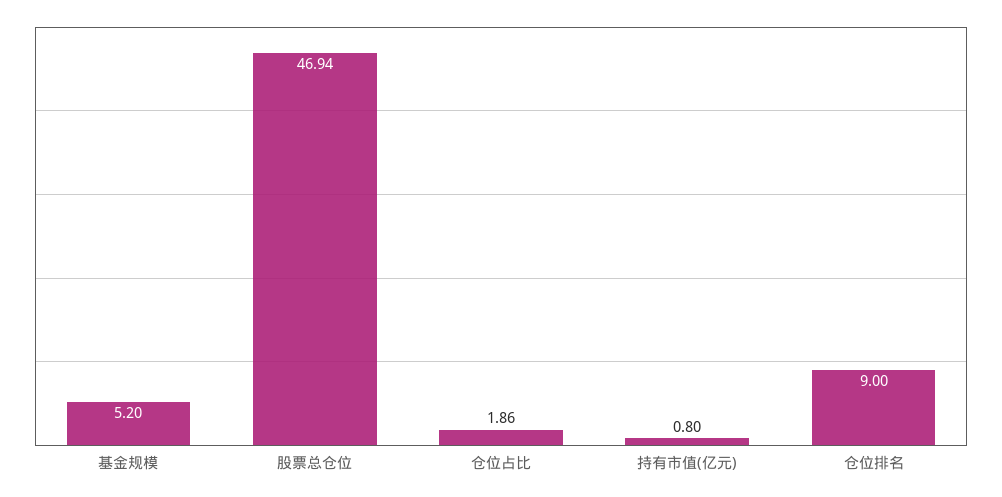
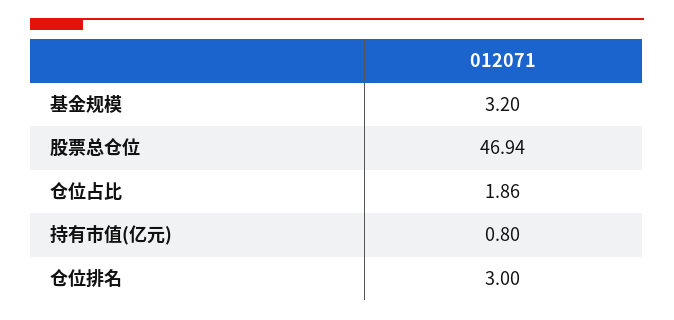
基金规模: 5.2 -> 3.2
仓位排名: 9 -> 3

